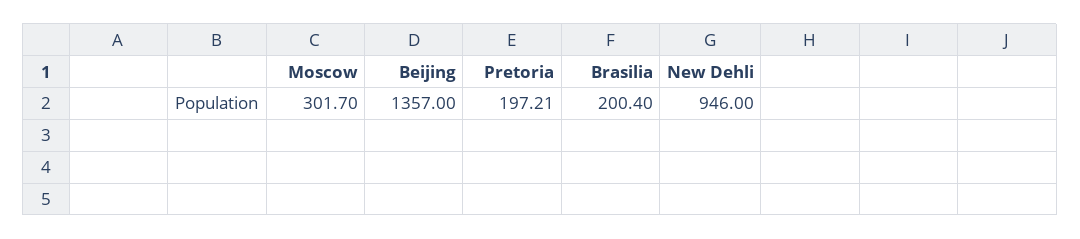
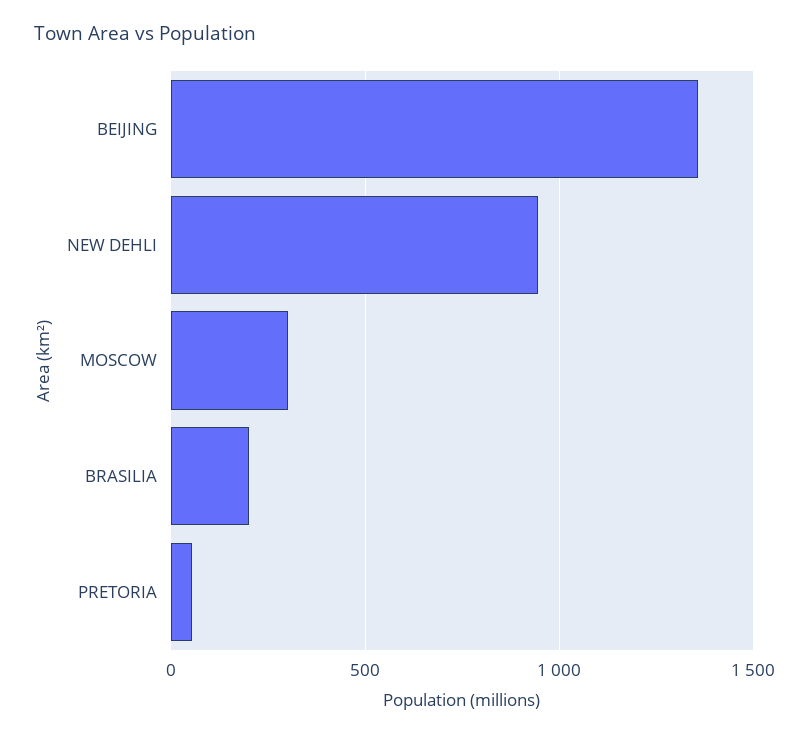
Pretoria: 197.21 -> 50

